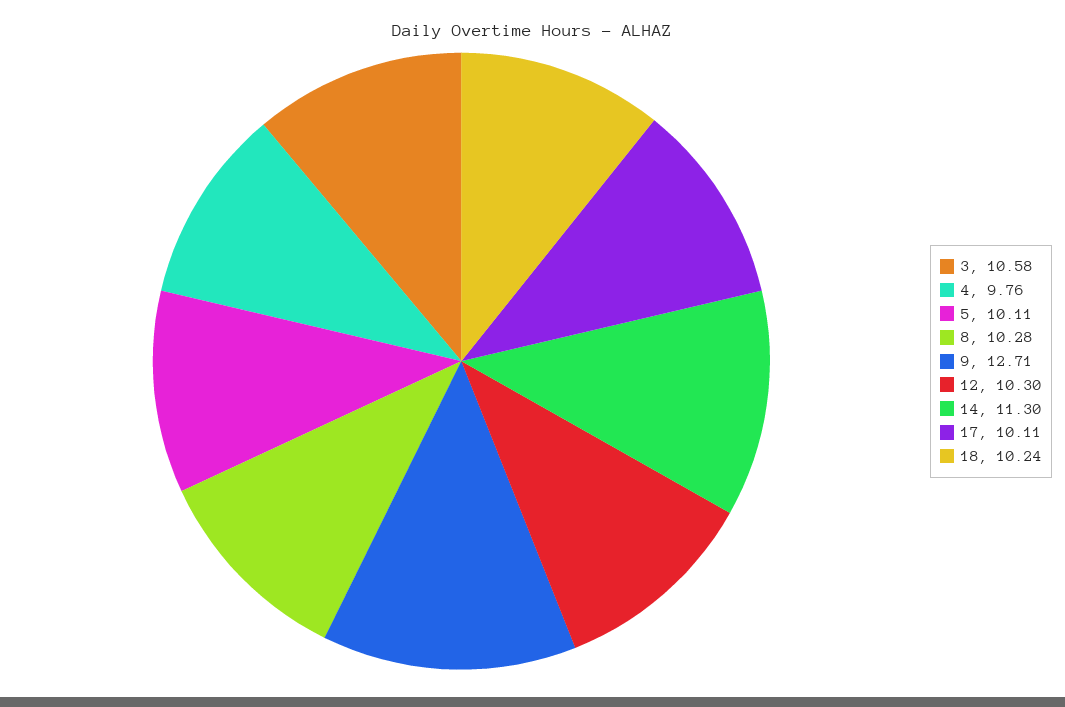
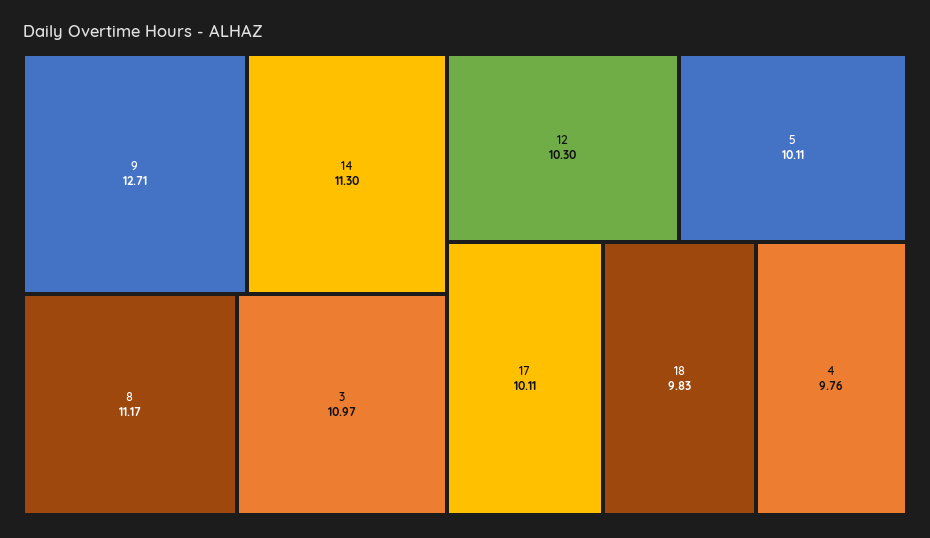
3: 10.58 -> 10.97
8: 10.28 -> 11.17
18: 10.24 -> 9.83

